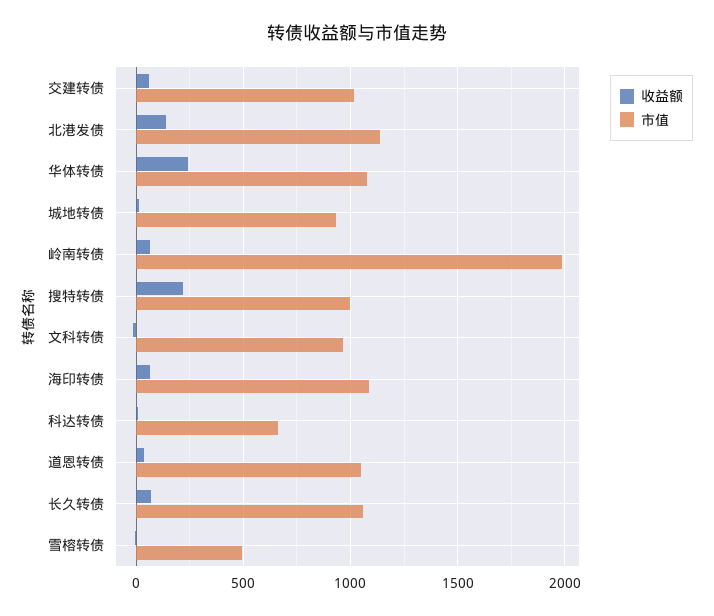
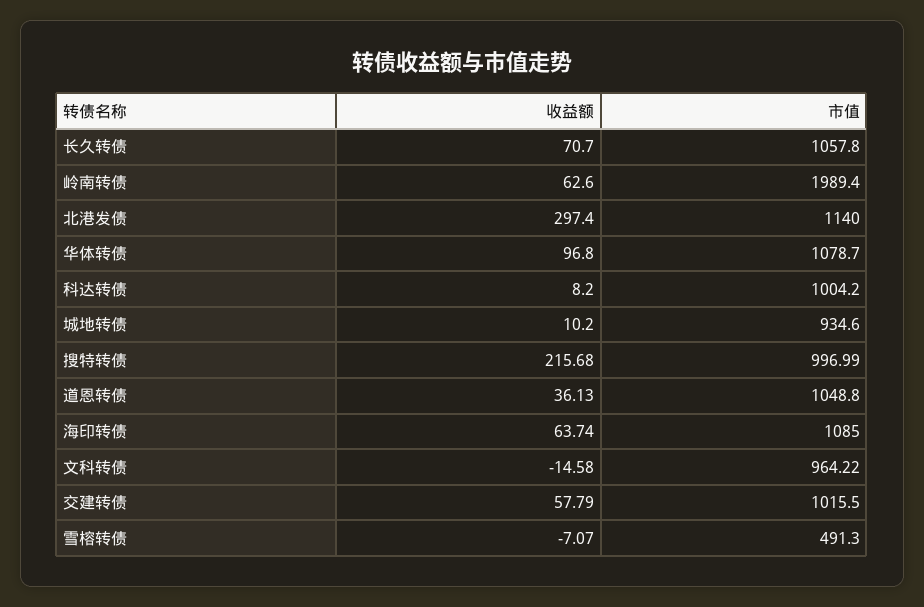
收益额, 北港发债: 150 -> 297.4
收益额, 华体转债: 250 -> 96.8
市值, 科达转债: 650 -> 1004.2

